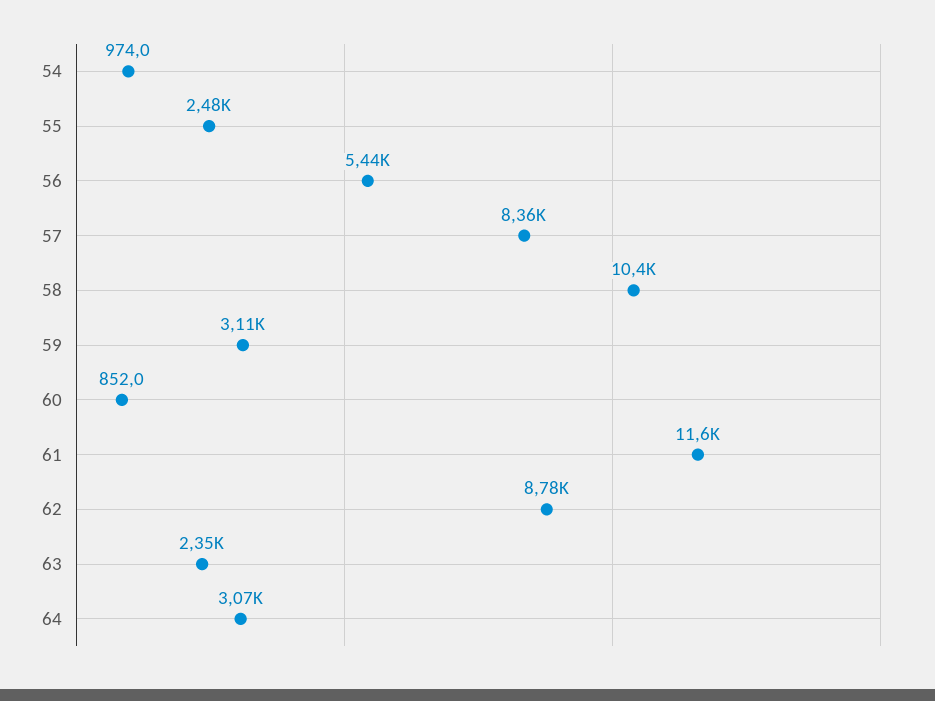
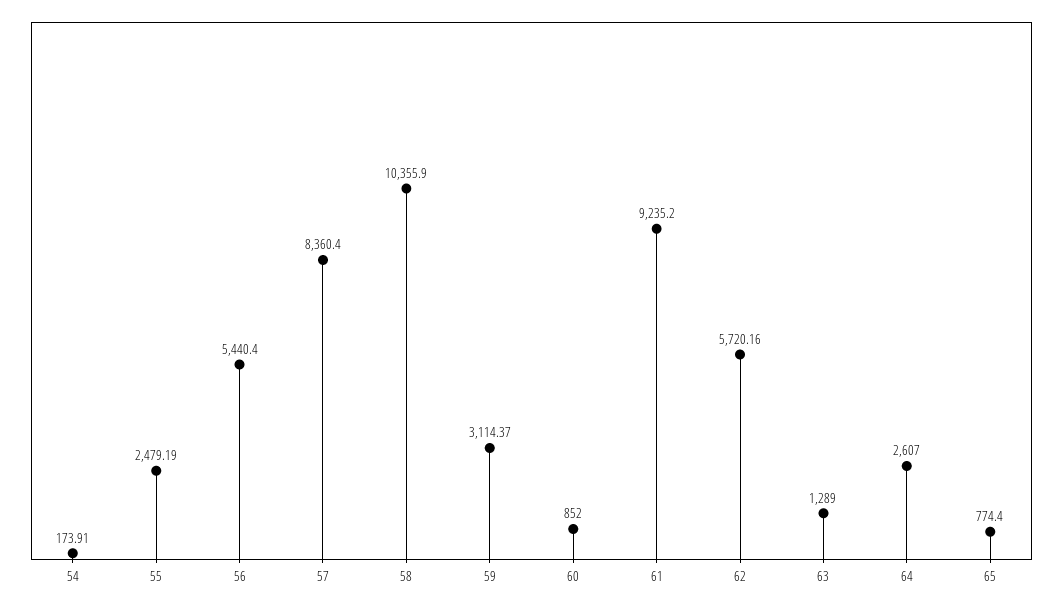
54: 974 -> 173.91
61: 11600 -> 9235.2
62: 8780 -> 5720.16
63: 2350 -> 1289
64: 3070 -> 2607
65: none -> 774.4

